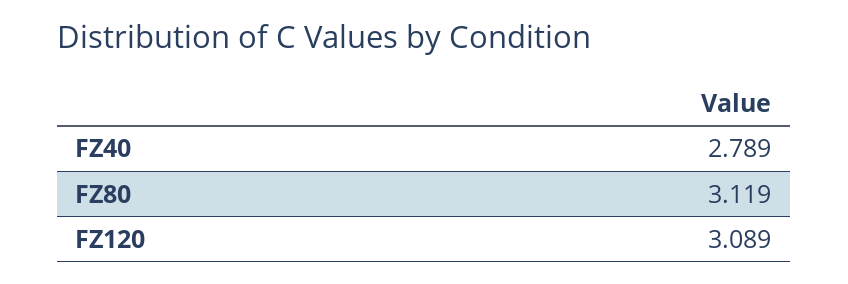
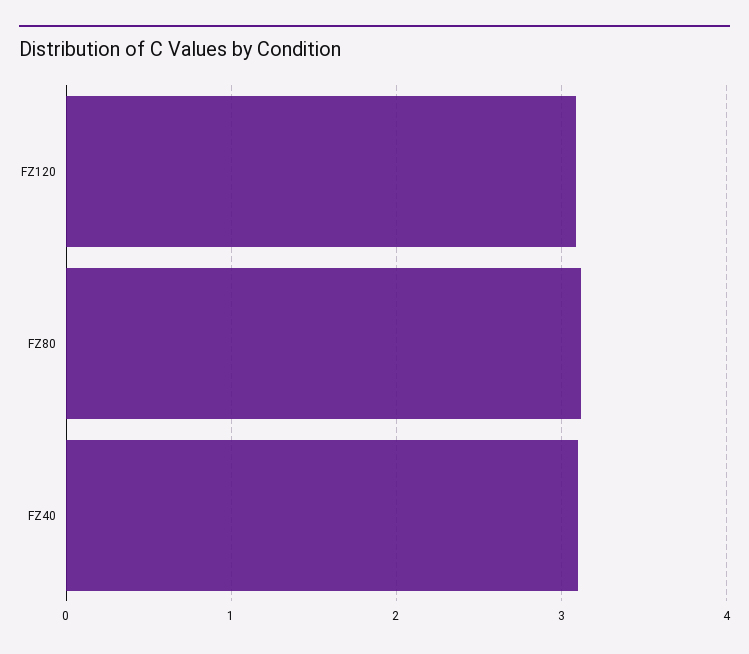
FZ40: 2.789 -> 3.1

